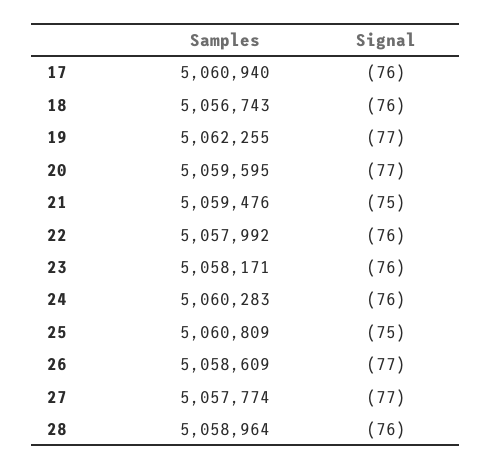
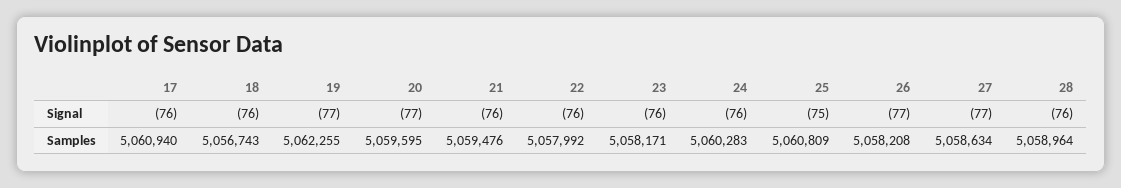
Signal, 21: -75 -> -76
Samples, 26: 5058609 -> 5058208
Samples, 27: 5057774 -> 5058634

